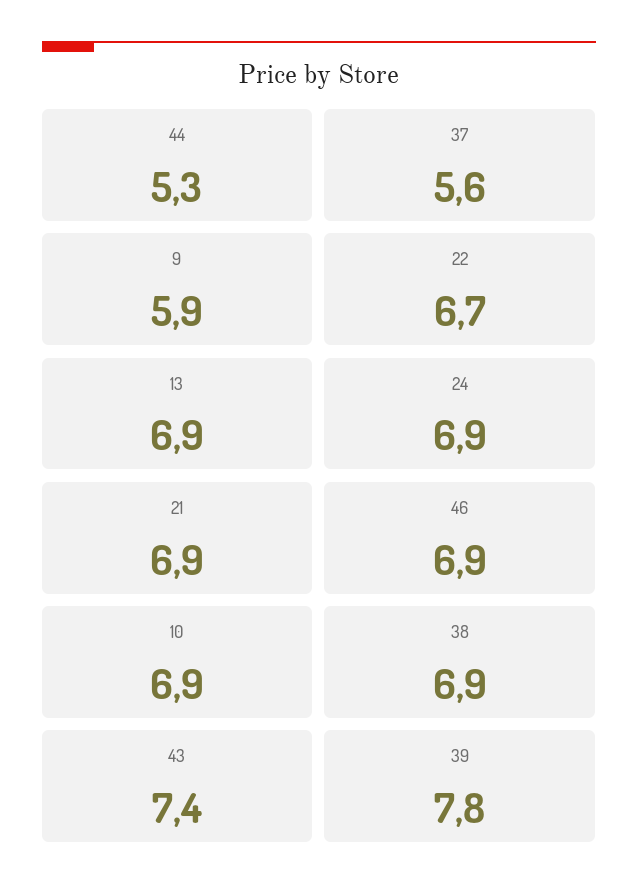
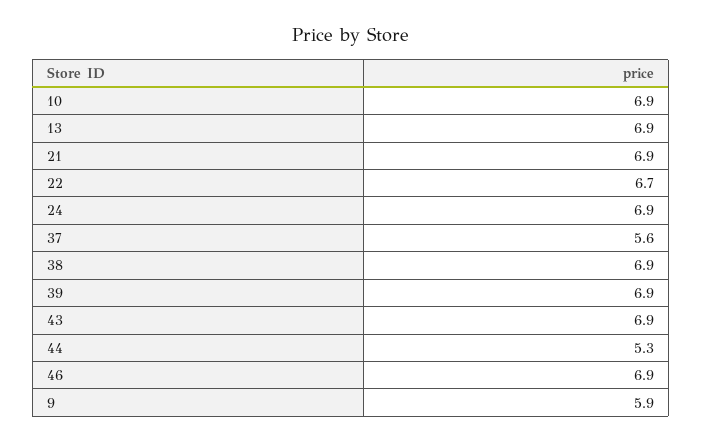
43: 7.4 -> 6.9
39: 7.8 -> 6.9

